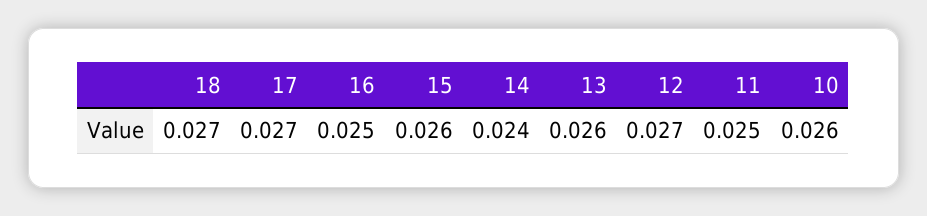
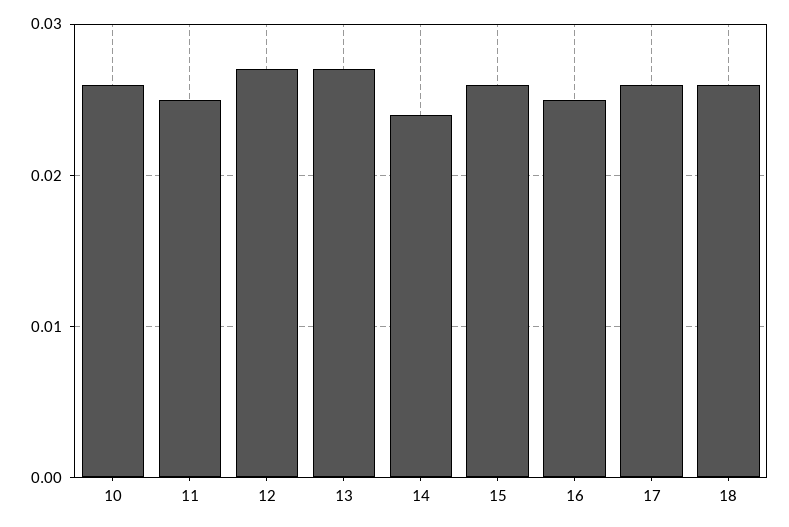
18: 0.027 -> 0.026
17: 0.027 -> 0.026
13: 0.026 -> 0.027

